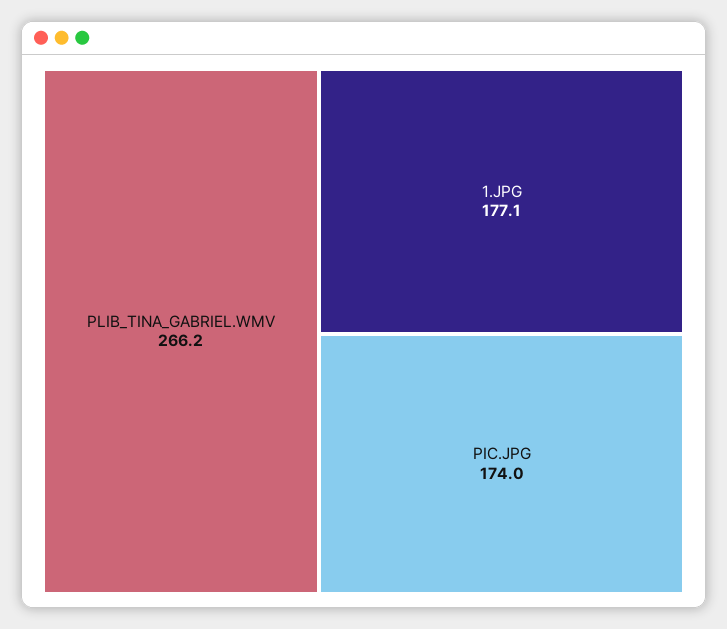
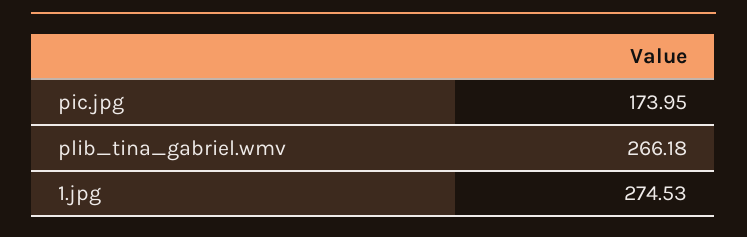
1.JPG: 177.1 -> 274.53

